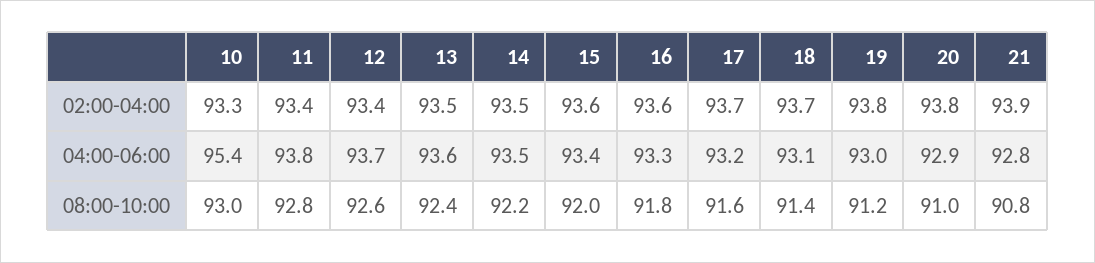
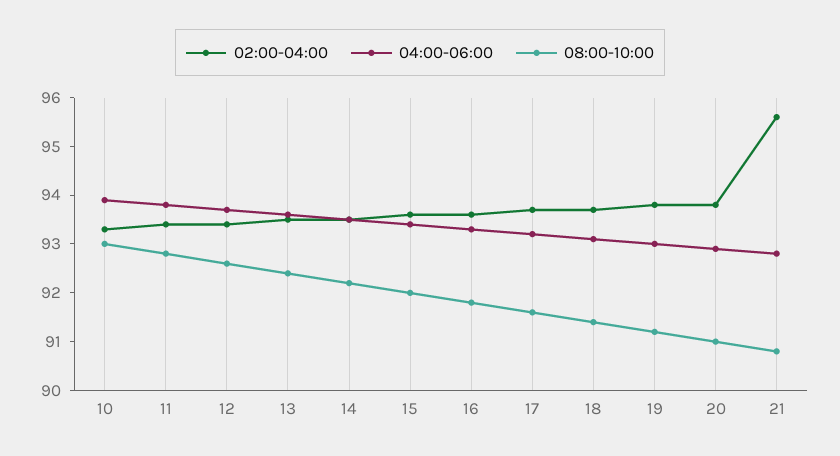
02:00-04:00, 21: 93.9 -> 95.5
04:00-06:00, 10: 95.4 -> 94

